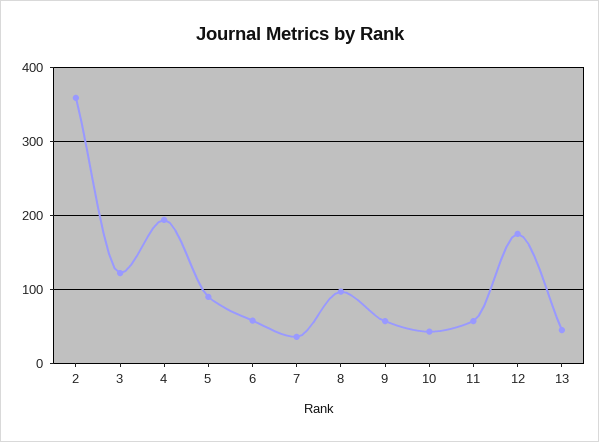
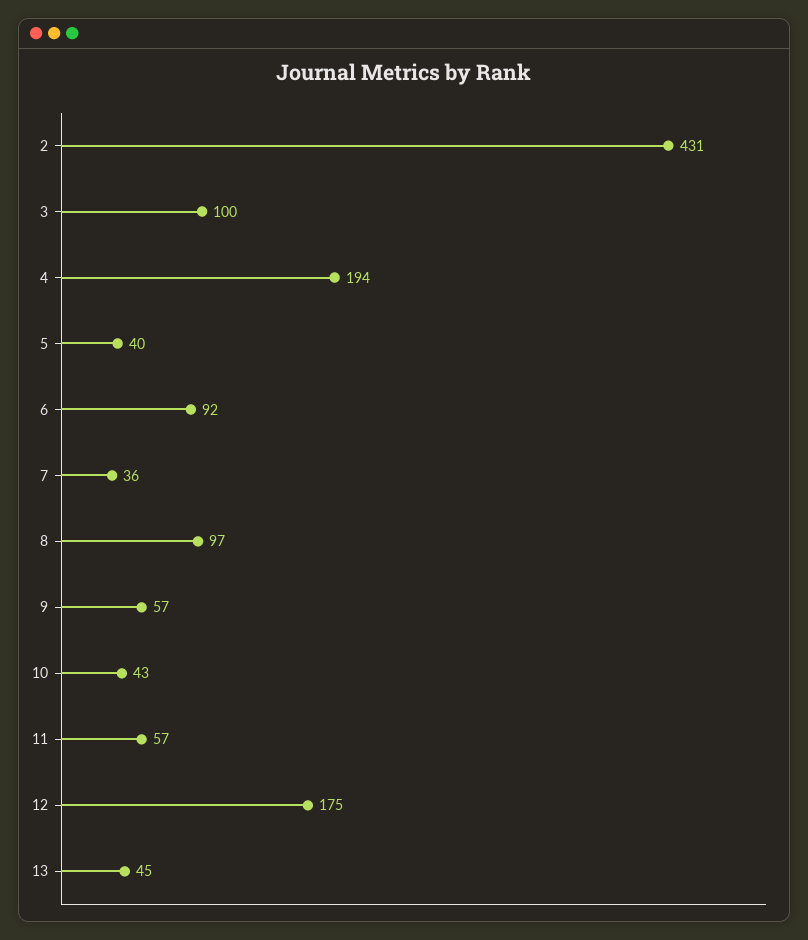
2: 360 -> 431
3: 120 -> 100
5: 90 -> 40
6: 60 -> 92

